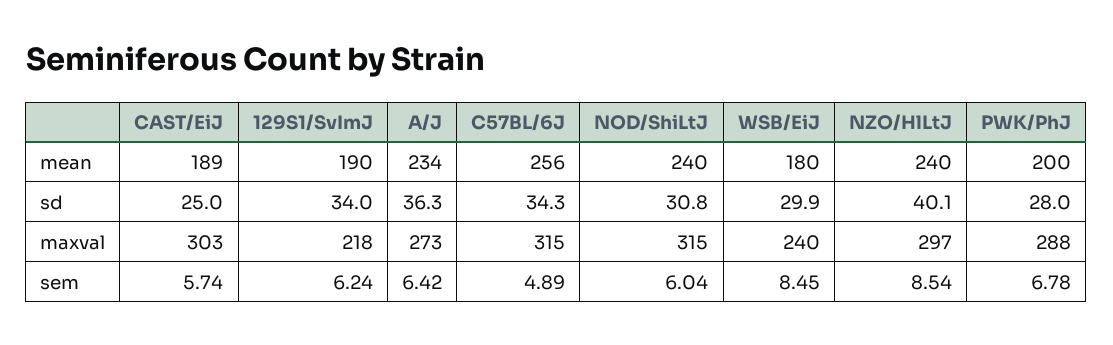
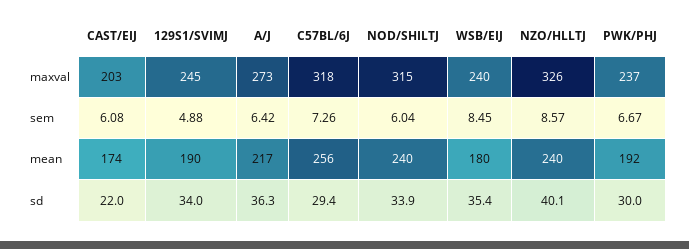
CAST/EiJ, mean: 189 -> 174
A/J, mean: 234 -> 217
PWK/PhJ, mean: 200 -> 192
CAST/EiJ, sd: 25 -> 22
C57BL/6J, sd: 34.3 -> 29.4
NOD/ShiLtJ, sd: 30.8 -> 33.9
WSB/EiJ, sd: 29.9 -> 35.4
PWK/PhJ, sd: 28 -> 30
CAST/EiJ, maxval: 303 -> 203
129S1/SvImJ, maxval: 218 -> 245
C57BL/6J, maxval: 315 -> 318
NZO/HlLtJ, maxval: 297 -> 326
PWK/PhJ, maxval: 288 -> 237
CAST/EiJ, sem: 5.74 -> 6.08
129S1/SvImJ, sem: 6.24 -> 4.88
C57BL/6J, sem: 4.89 -> 7.26
NZO/HlLtJ, sem: 8.54 -> 8.57
PWK/PhJ, sem: 6.78 -> 6.67

